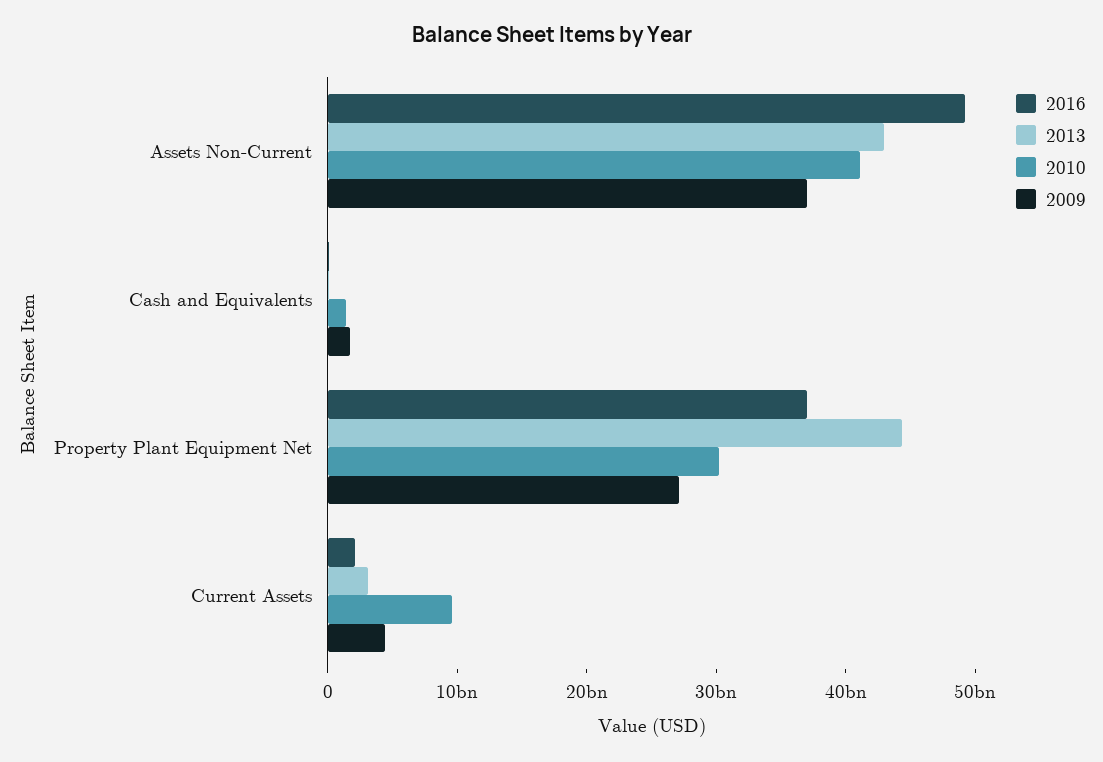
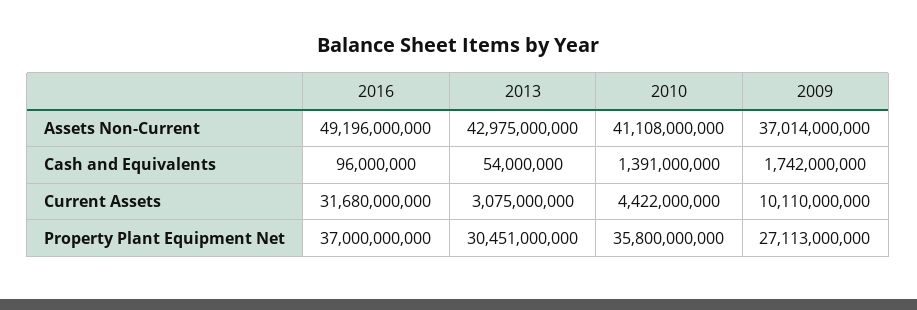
2013, Property Plant Equipment Net: 44000000000 -> 30451000000
2010, Property Plant Equipment Net: 30000000000 -> 35800000000
2016, Current Assets: 2000000000 -> 31680000000
2010, Current Assets: 10000000000 -> 4422000000
2009, Current Assets: 4000000000 -> 10110000000

